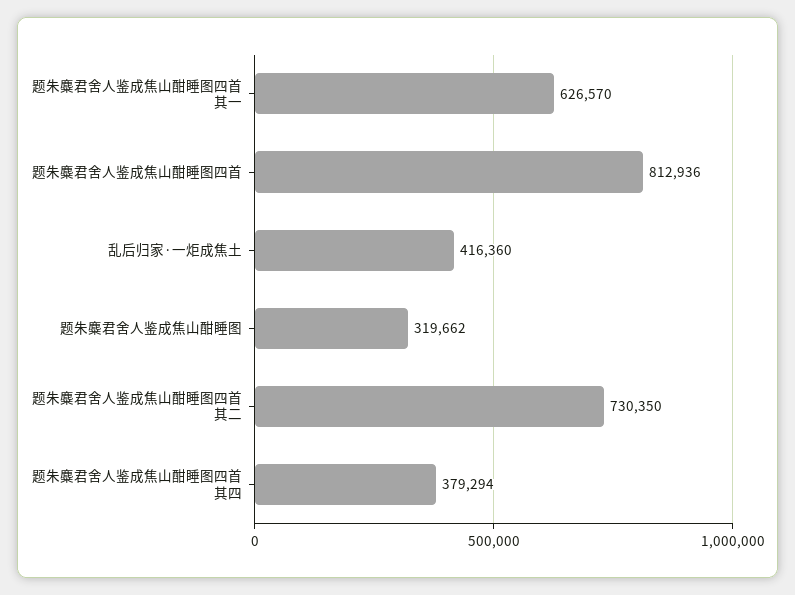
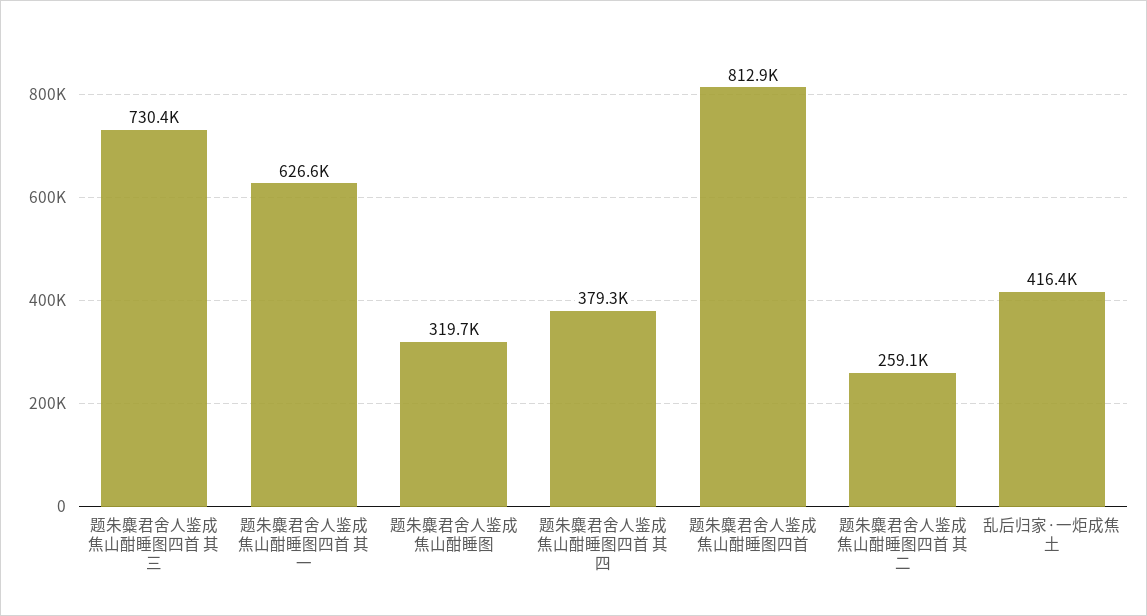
题朱麋君舍人鉴成焦山酣睡图四首 其二: 730350 -> 259100
题朱麋君舍人鉴成焦山酣睡图四首 其三: none -> 730400

